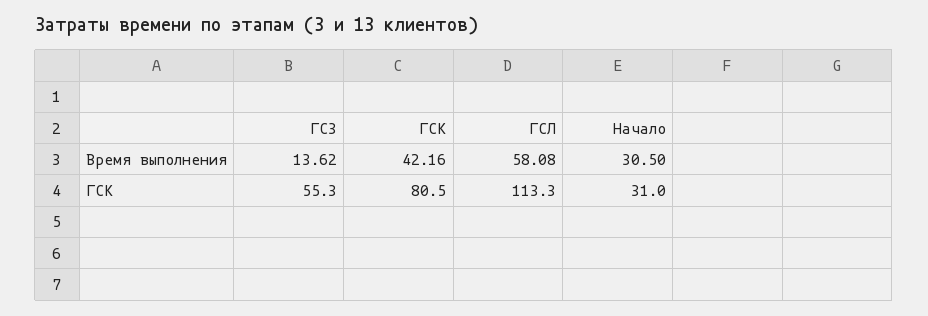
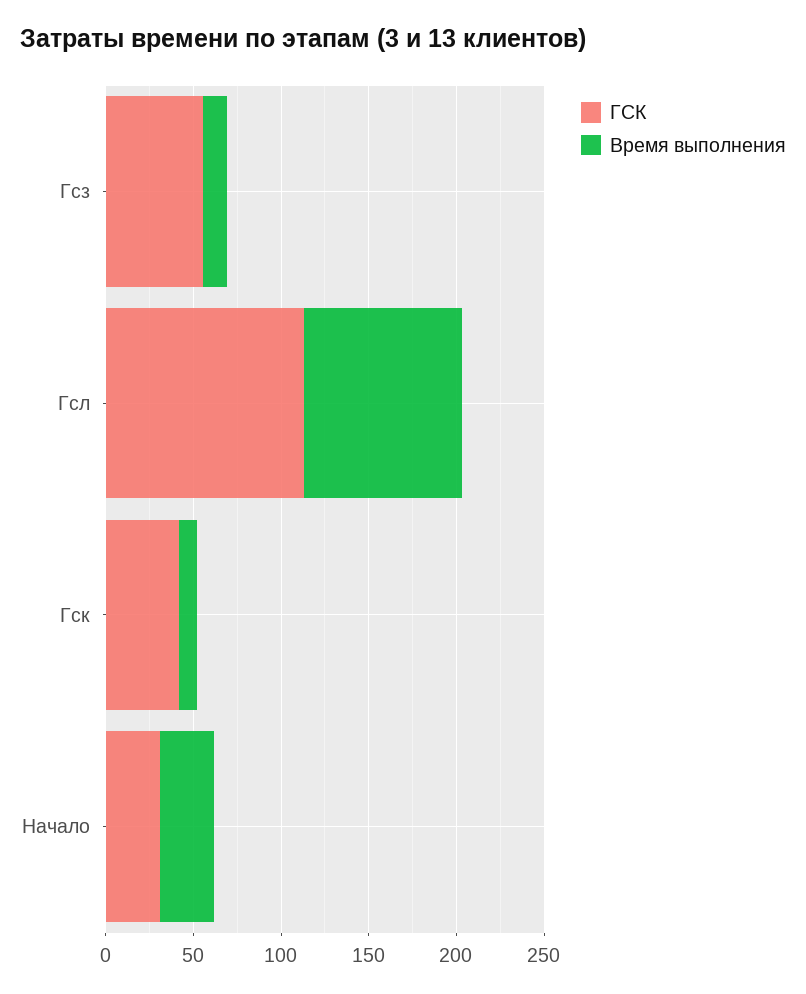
Время выполнения, ГСК: 42.16 -> 10
Время выполнения, ГСЛ: 58.08 -> 90
ГСК, ГСК: 80.5 -> 40

